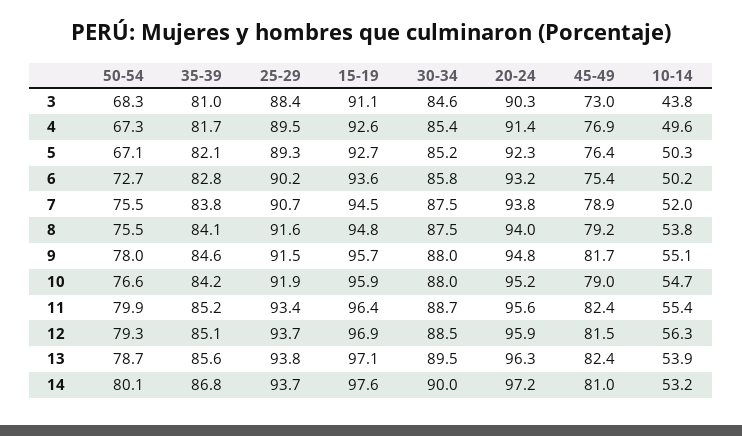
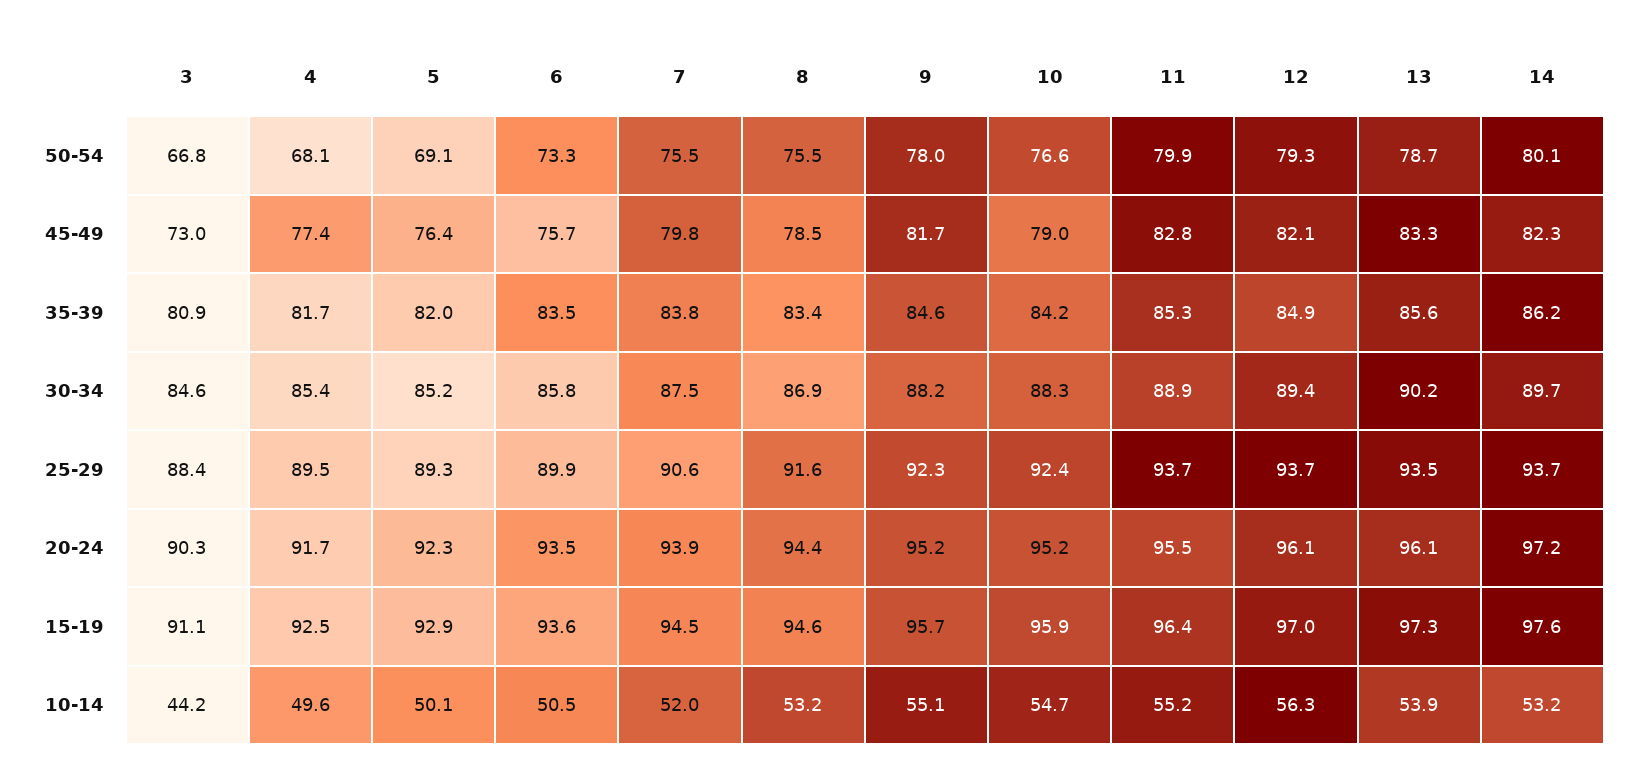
50-54, 3: 68.3 -> 66.8
35-39, 3: 81 -> 80.9
10-14, 3: 43.8 -> 44.2
50-54, 4: 67.3 -> 68.1
15-19, 4: 92.6 -> 92.5
20-24, 4: 91.4 -> 91.7
45-49, 4: 76.9 -> 77.4
50-54, 5: 67.1 -> 69.1
35-39, 5: 82.1 -> 82
15-19, 5: 92.7 -> 92.9
10-14, 5: 50.3 -> 50.1
50-54, 6: 72.7 -> 73.3
35-39, 6: 82.8 -> 83.5
25-29, 6: 90.2 -> 89.9
20-24, 6: 93.2 -> 93.5
45-49, 6: 75.4 -> 75.7
10-14, 6: 50.2 -> 50.5
25-29, 7: 90.7 -> 90.6
20-24, 7: 93.8 -> 93.9
45-49, 7: 78.9 -> 79.8
35-39, 8: 84.1 -> 83.4
15-19, 8: 94.8 -> 94.6
30-34, 8: 87.5 -> 86.9
20-24, 8: 94 -> 94.4
45-49, 8: 79.2 -> 78.5
10-14, 8: 53.8 -> 53.2
25-29, 9: 91.5 -> 92.3
30-34, 9: 88 -> 88.2
20-24, 9: 94.8 -> 95.2
25-29, 10: 91.9 -> 92.4
30-34, 10: 88 -> 88.3
35-39, 11: 85.2 -> 85.3
25-29, 11: 93.4 -> 93.7
30-34, 11: 88.7 -> 88.9
20-24, 11: 95.6 -> 95.5
45-49, 11: 82.4 -> 82.8
10-14, 11: 55.4 -> 55.2
35-39, 12: 85.1 -> 84.9
15-19, 12: 96.9 -> 97
30-34, 12: 88.5 -> 89.4
20-24, 12: 95.9 -> 96.1
45-49, 12: 81.5 -> 82.1
25-29, 13: 93.8 -> 93.5
15-19, 13: 97.1 -> 97.3
30-34, 13: 89.5 -> 90.2
20-24, 13: 96.3 -> 96.1
45-49, 13: 82.4 -> 83.3
35-39, 14: 86.8 -> 86.2
30-34, 14: 90 -> 89.7
45-49, 14: 81 -> 82.3

